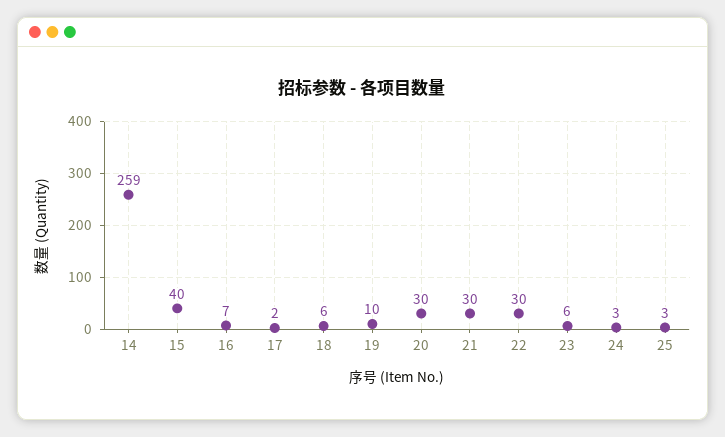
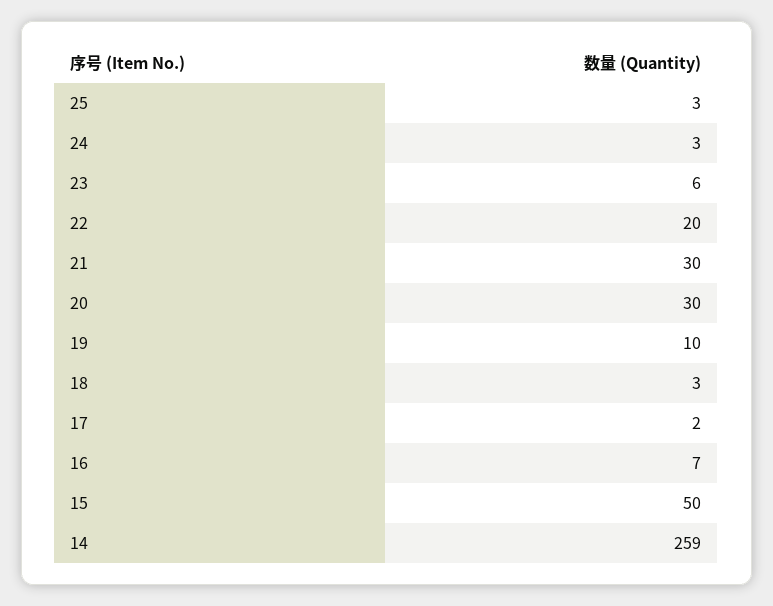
15: 40 -> 50
18: 6 -> 3
22: 30 -> 20

